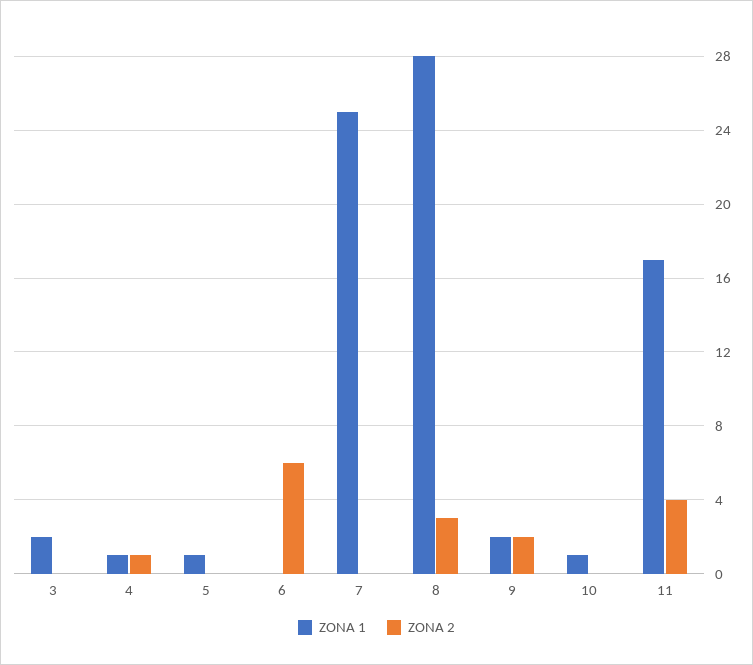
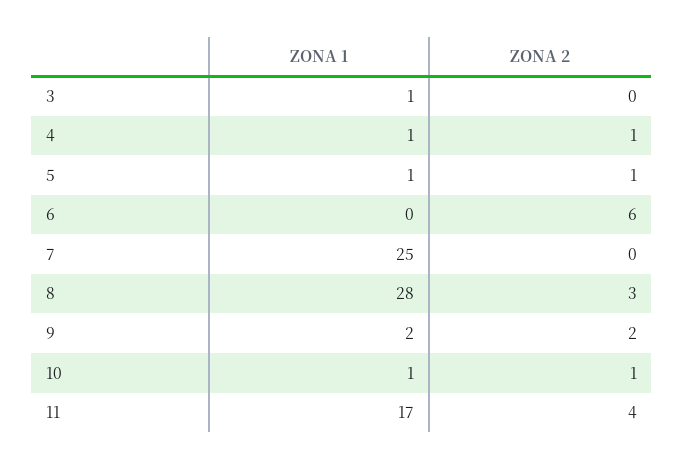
ZONA 1, 3: 2 -> 1
ZONA 2, 5: 0 -> 1
ZONA 2, 10: 0 -> 1

